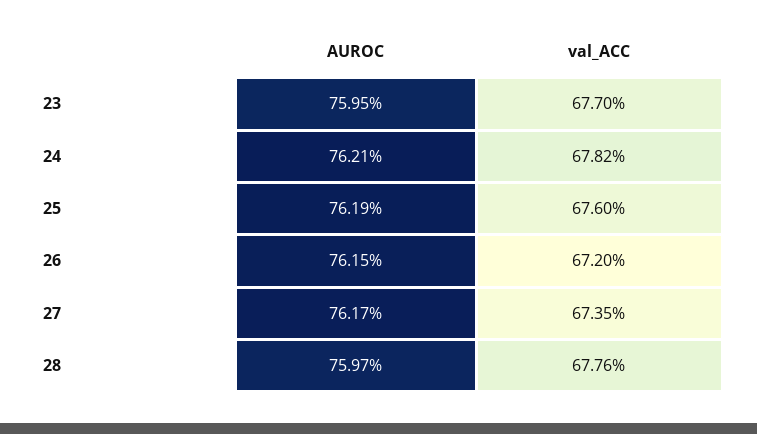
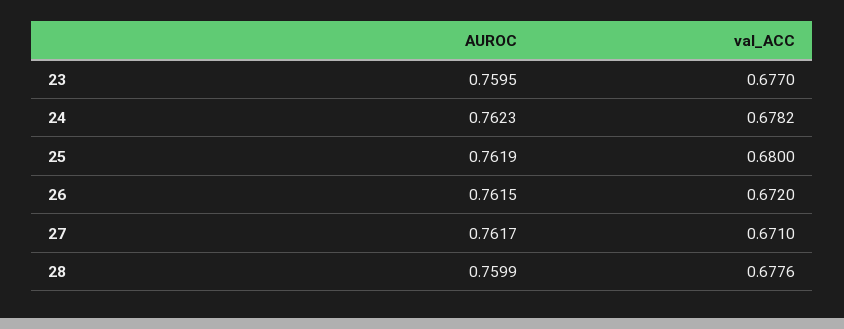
AUROC, 24: 0.7621 -> 0.7623
val_ACC, 25: 0.676 -> 0.68
val_ACC, 27: 0.6735 -> 0.671
AUROC, 28: 0.7597 -> 0.7599

